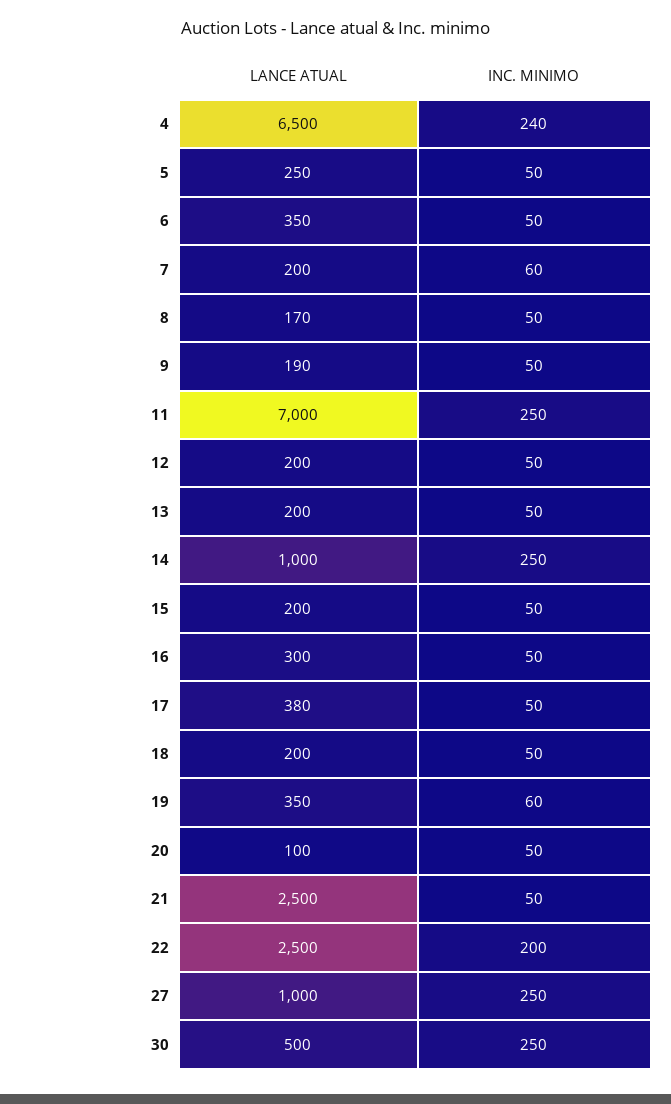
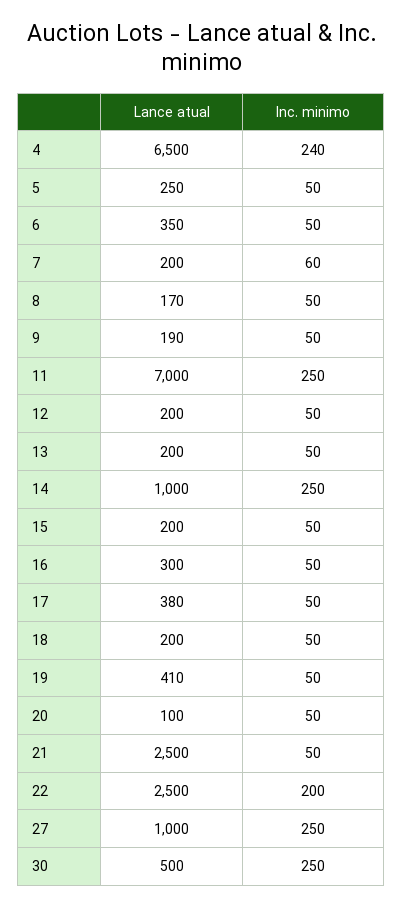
LANCE ATUAL, 19: 350 -> 410
INC. MINIMO, 19: 60 -> 50

